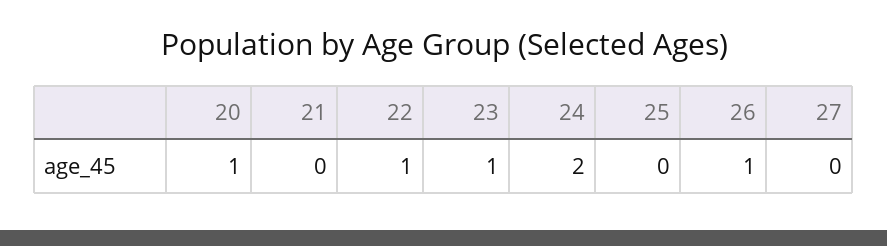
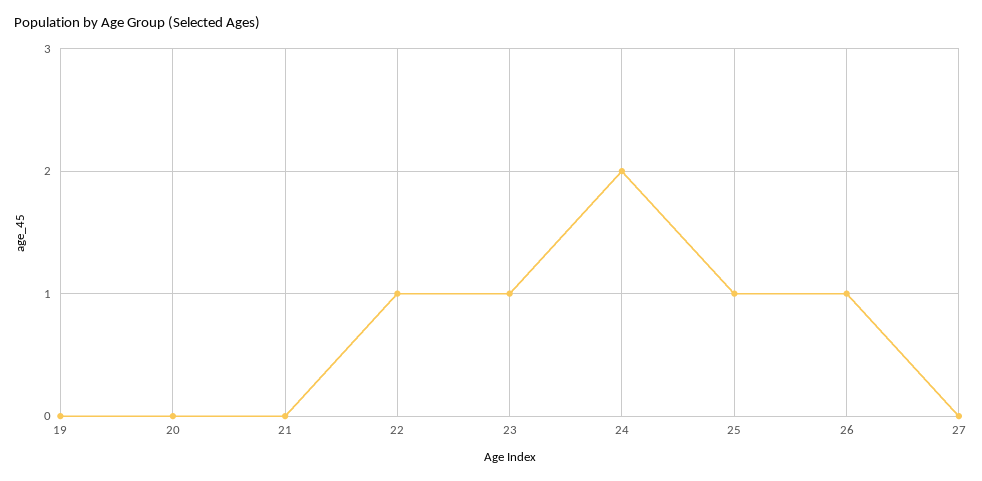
20: 1 -> 0
25: 0 -> 1
19: none -> 0

